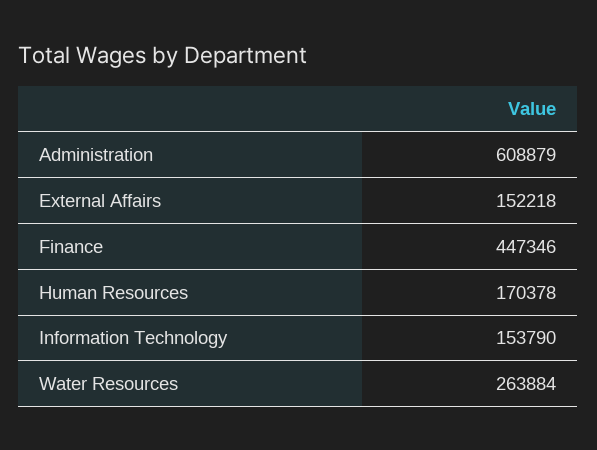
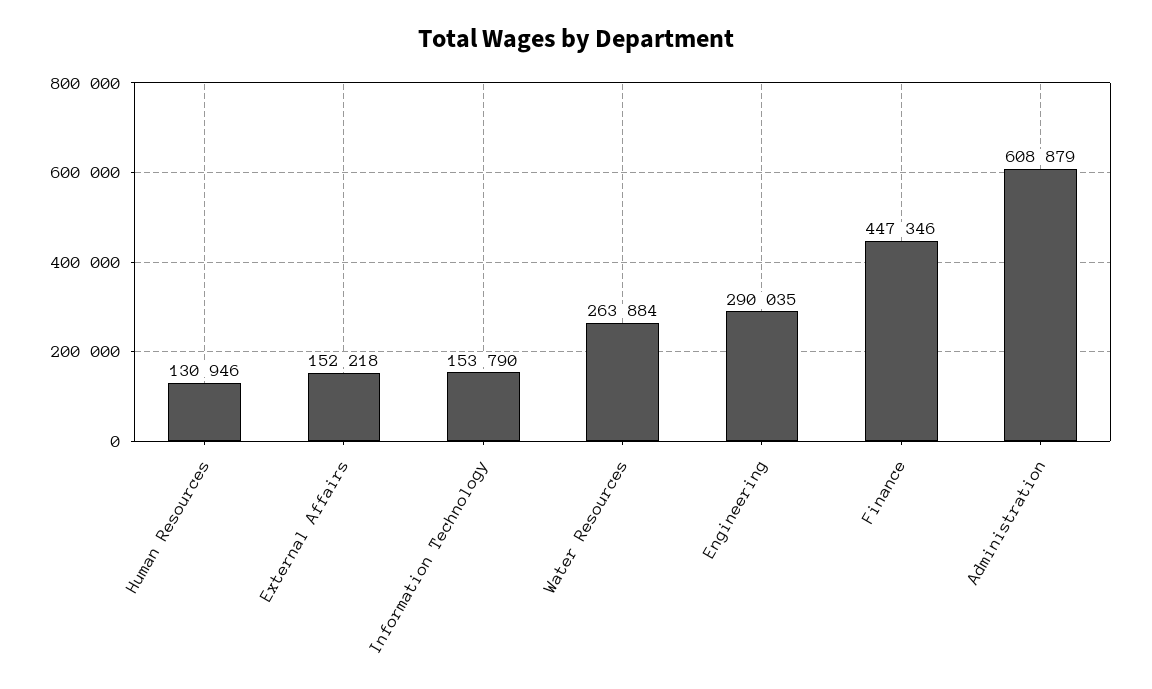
Human Resources: 170378 -> 130946
Engineering: none -> 290035

